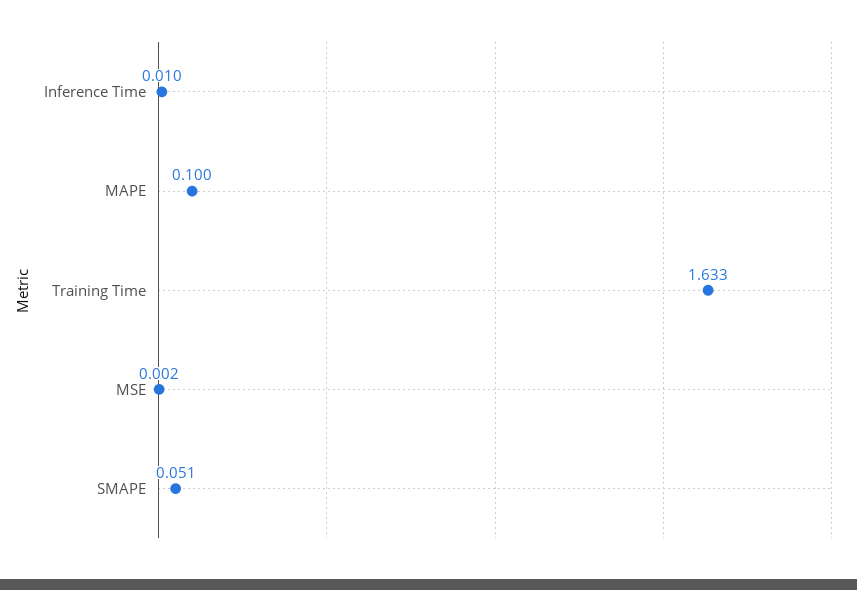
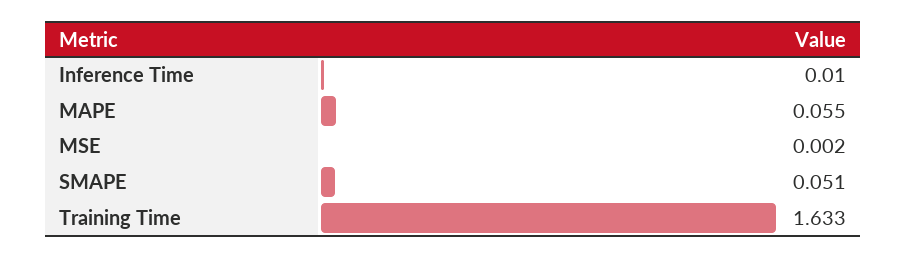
MAPE: 0.1 -> 0.055

